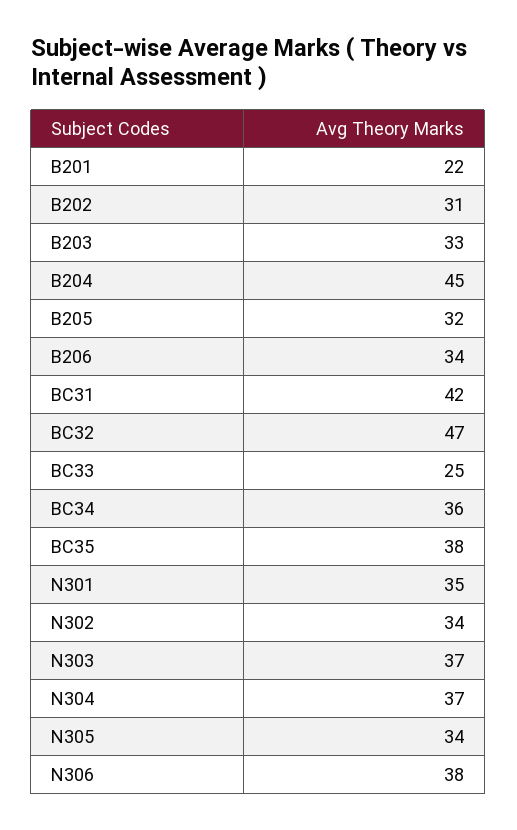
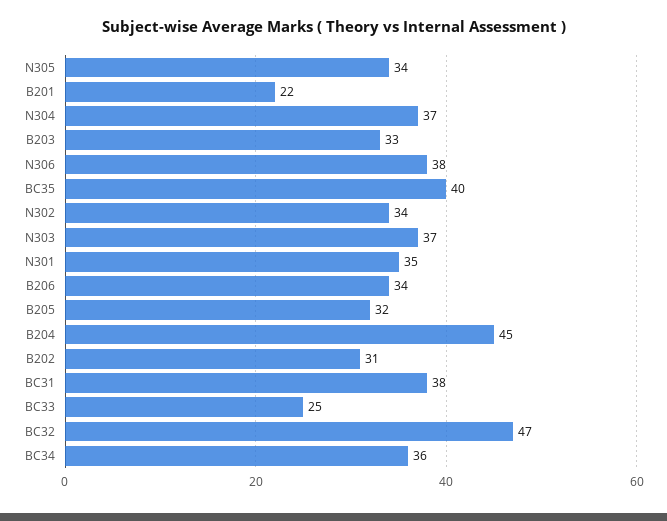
BC31: 42 -> 38
BC35: 38 -> 40

